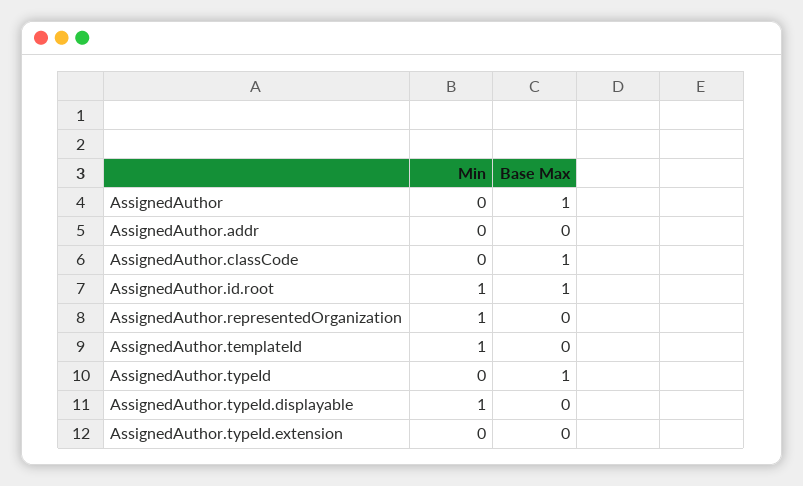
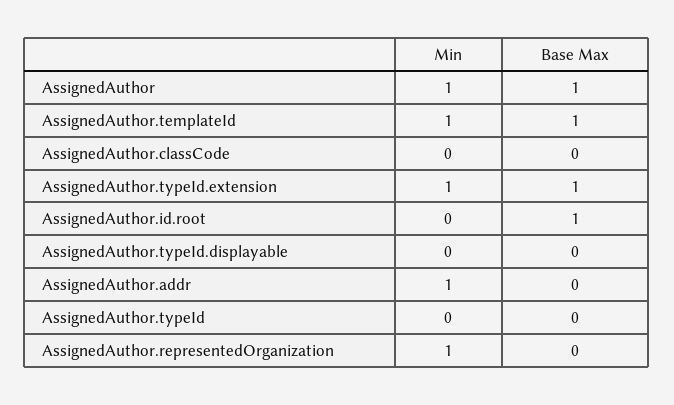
Min, AssignedAuthor: 0 -> 1
Min, AssignedAuthor.addr: 0 -> 1
Base Max, AssignedAuthor.classCode: 1 -> 0
Min, AssignedAuthor.id.root: 1 -> 0
Base Max, AssignedAuthor.templateId: 0 -> 1
Base Max, AssignedAuthor.typeId: 1 -> 0
Min, AssignedAuthor.typeId.displayable: 1 -> 0
Min, AssignedAuthor.typeId.extension: 0 -> 1
Base Max, AssignedAuthor.typeId.extension: 0 -> 1

